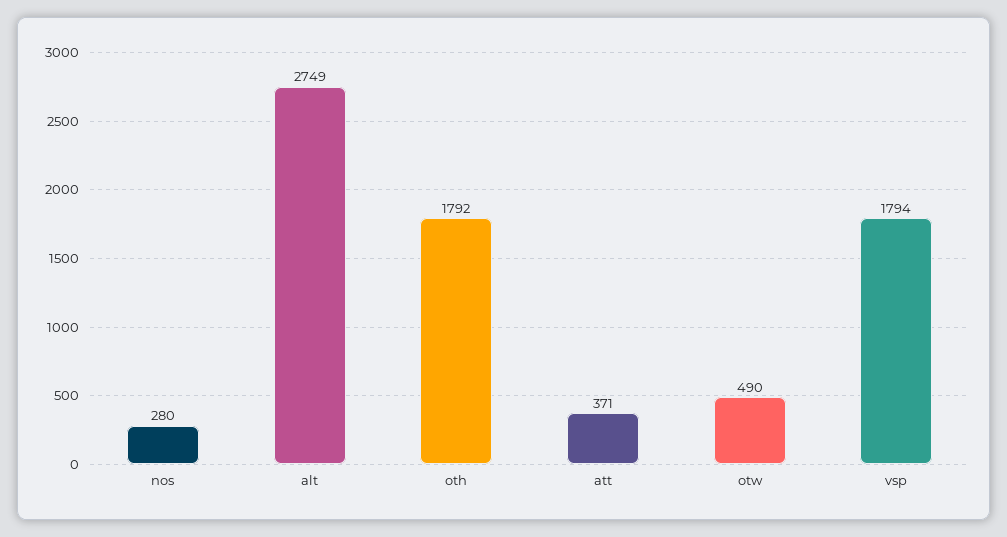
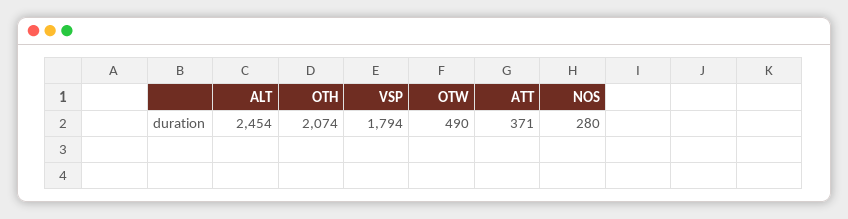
alt: 2749 -> 2454
oth: 1792 -> 2074

